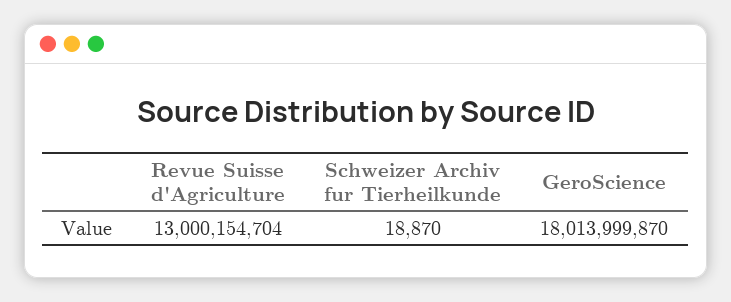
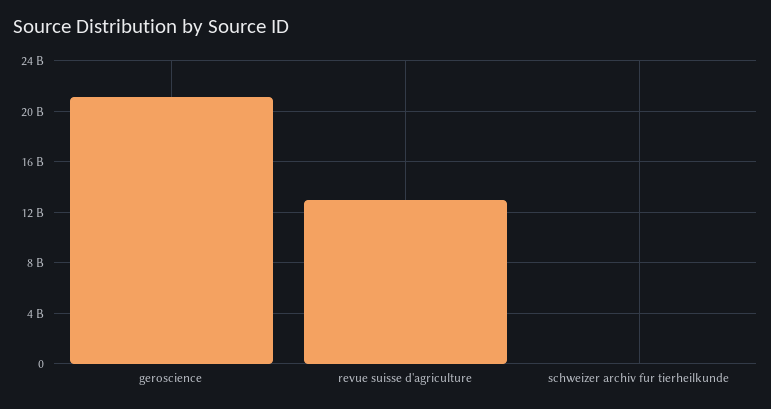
GeroScience: 18013999870 -> 21000000000

